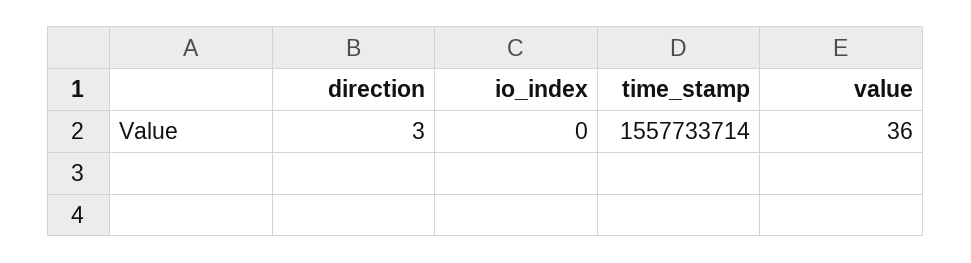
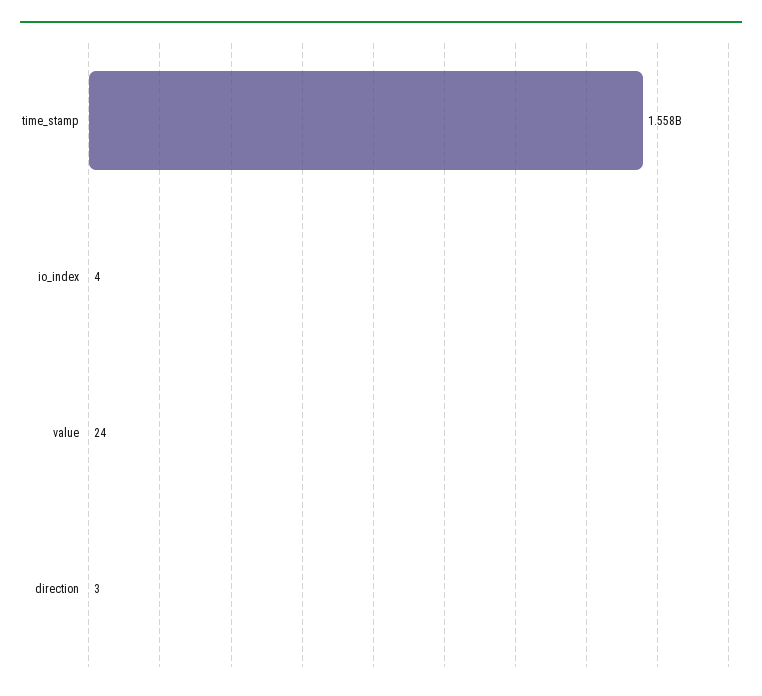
io_index: 0 -> 4
value: 36 -> 24

